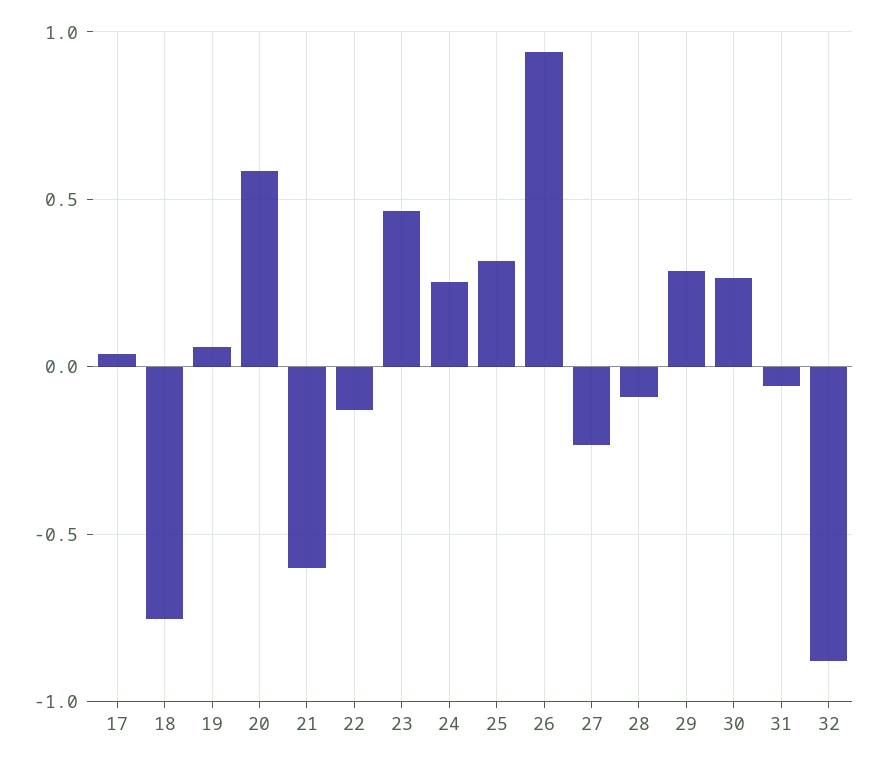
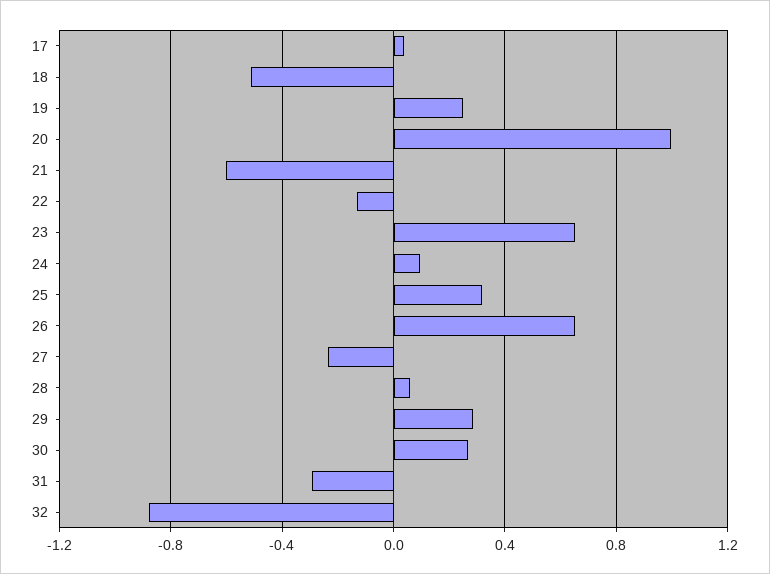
18: -0.75 -> -0.5
19: 0.05 -> 0.25
20: 0.6 -> 1
23: 0.45 -> 0.65
24: 0.25 -> 0.1
26: 0.95 -> 0.65
28: -0.1 -> 0.05
31: -0.05 -> -0.3

